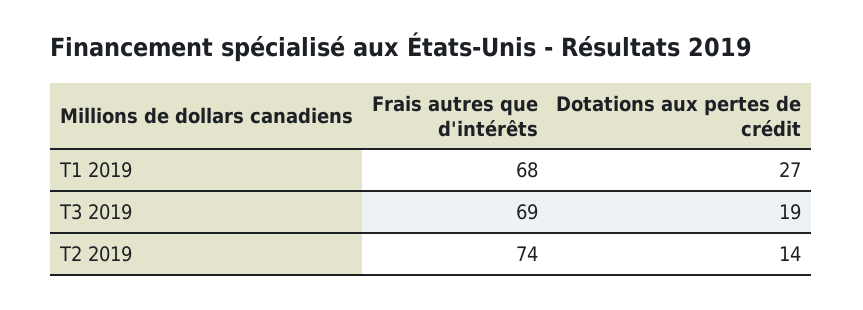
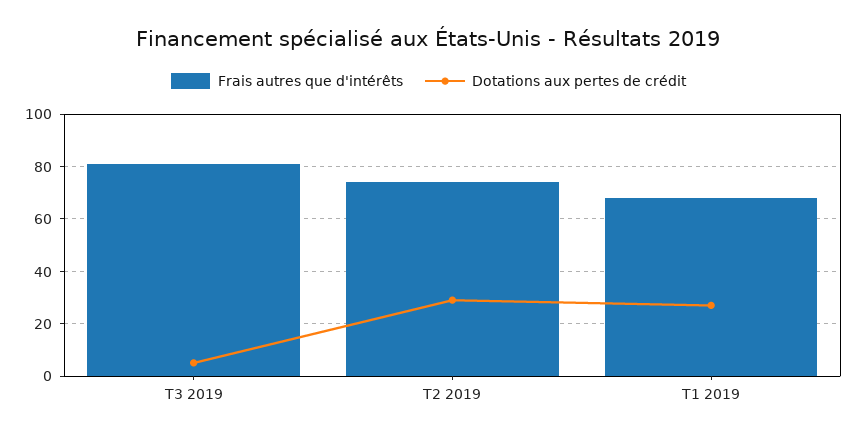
Frais autres que d'intérêts, T3 2019: 69 -> 80
Dotations aux pertes de crédit, T3 2019: 19 -> 5
Dotations aux pertes de crédit, T2 2019: 14 -> 30

